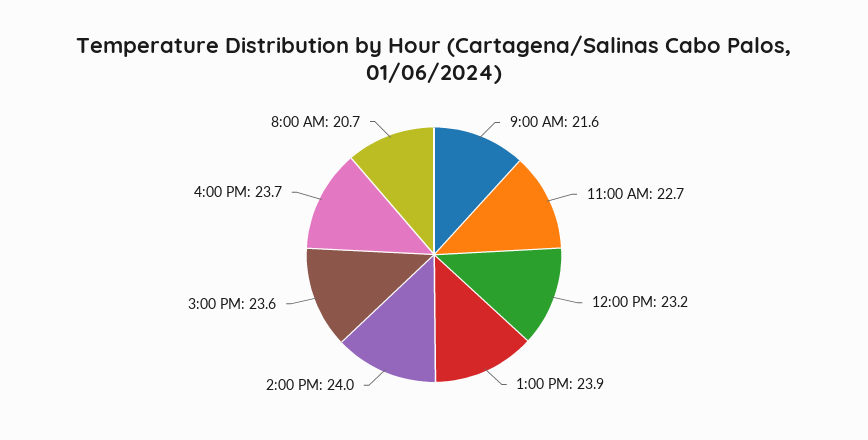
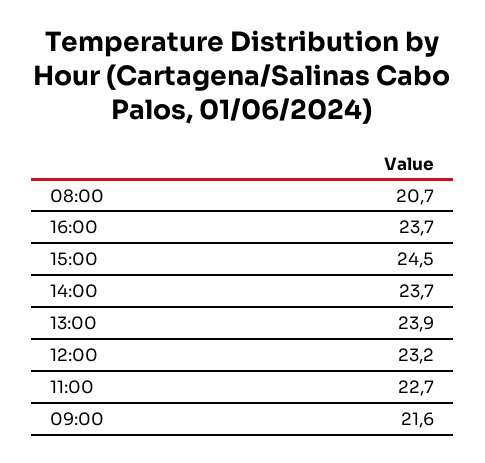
2:00 PM: 24 -> 23.7
3:00 PM: 23.6 -> 24.5

